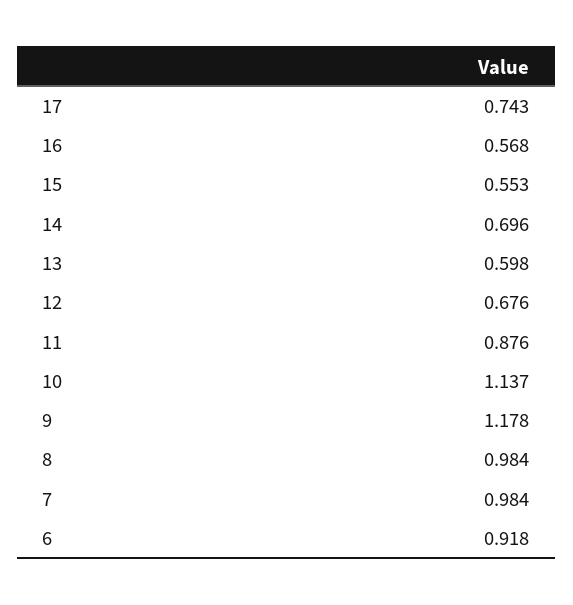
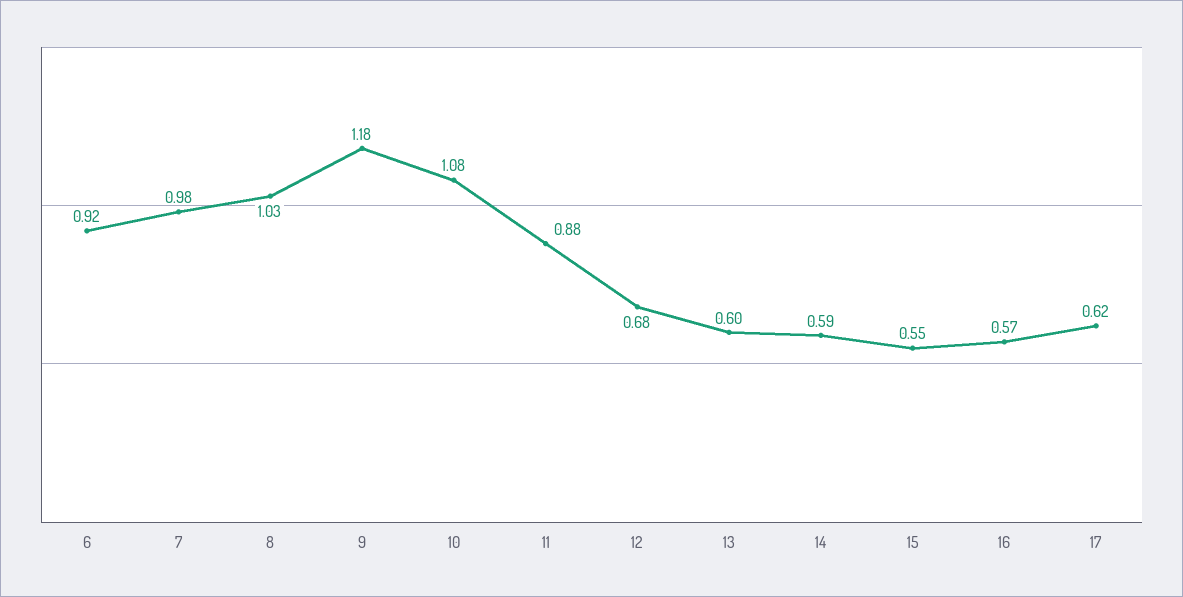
17: 0.743 -> 0.62
14: 0.696 -> 0.59
10: 1.137 -> 1.08
8: 0.984 -> 1.03

